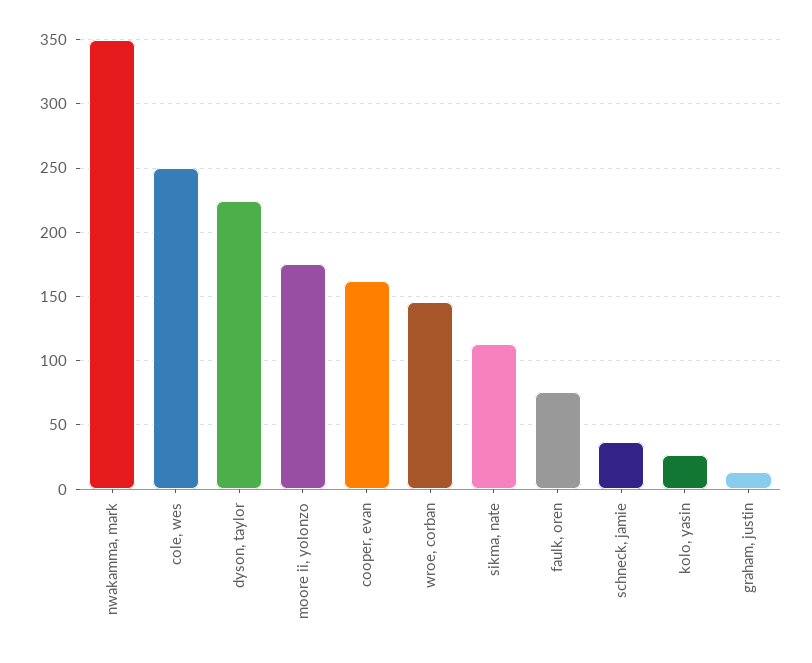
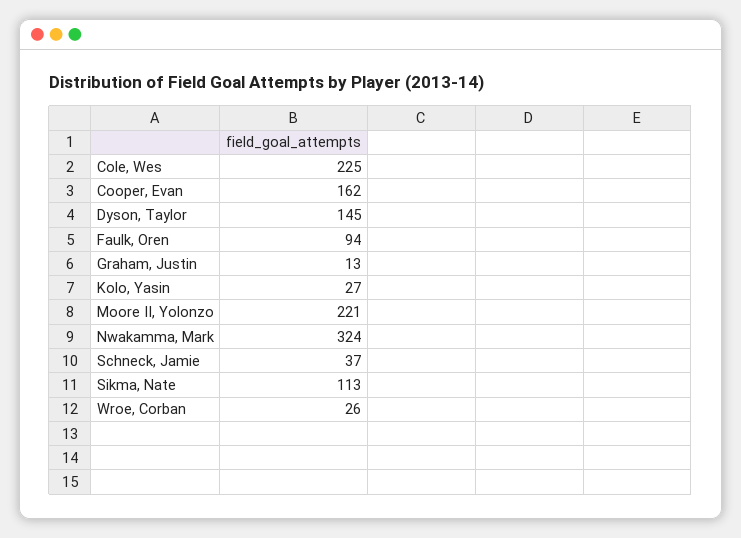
nwakamma, mark: 350 -> 324
cole, wes: 250 -> 225
dyson, taylor: 225 -> 145
moore ii, yolonzo: 175 -> 221
wroe, corban: 145 -> 26
faulk, oren: 75 -> 94

